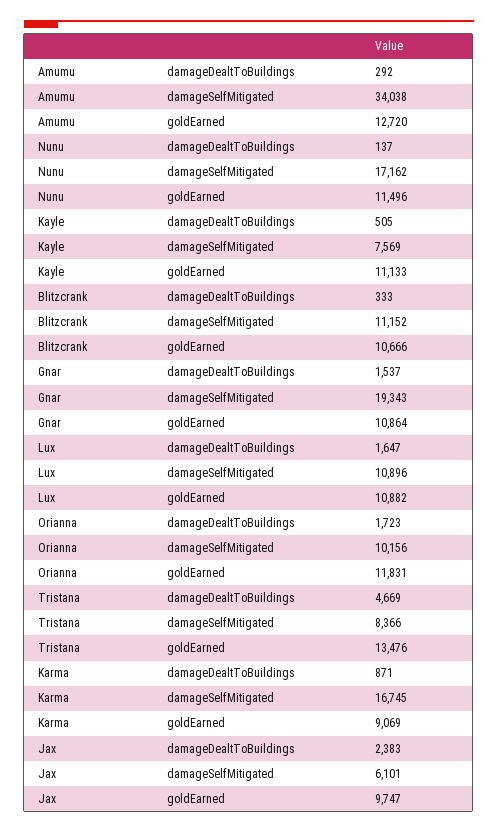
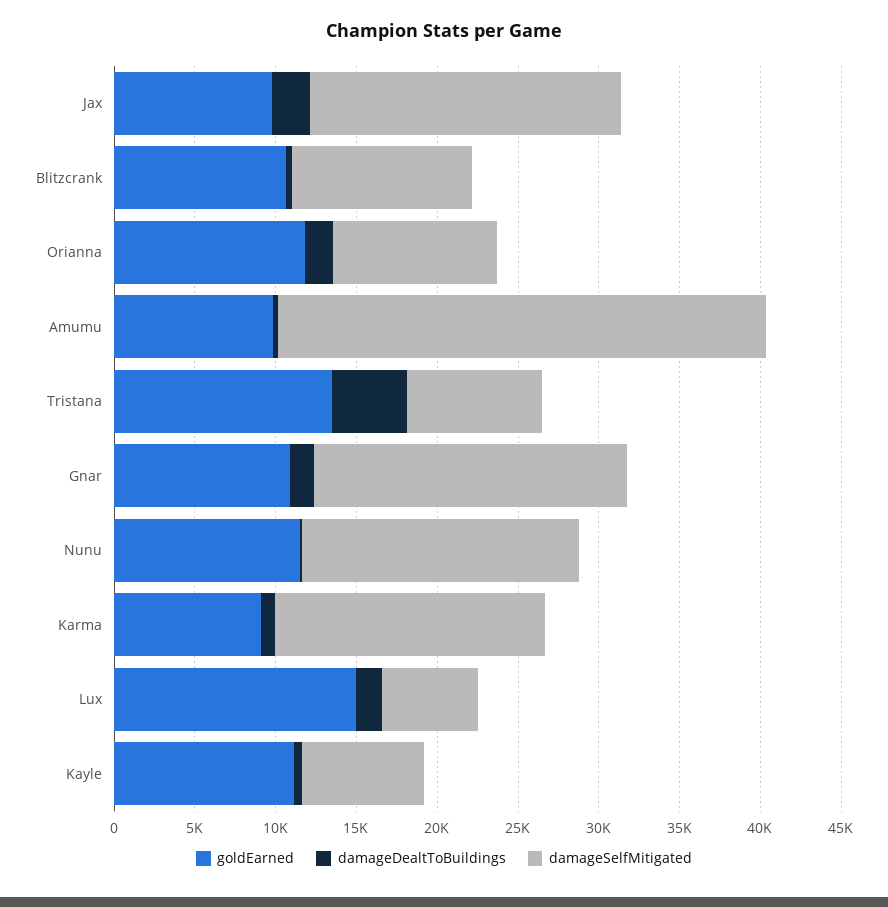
damageSelfMitigated, Amumu: 34038 -> 30000
goldEarned, Amumu: 12720 -> 10000
damageSelfMitigated, Lux: 10896 -> 6000
goldEarned, Lux: 10882 -> 15000
damageSelfMitigated, Jax: 6101 -> 19000

